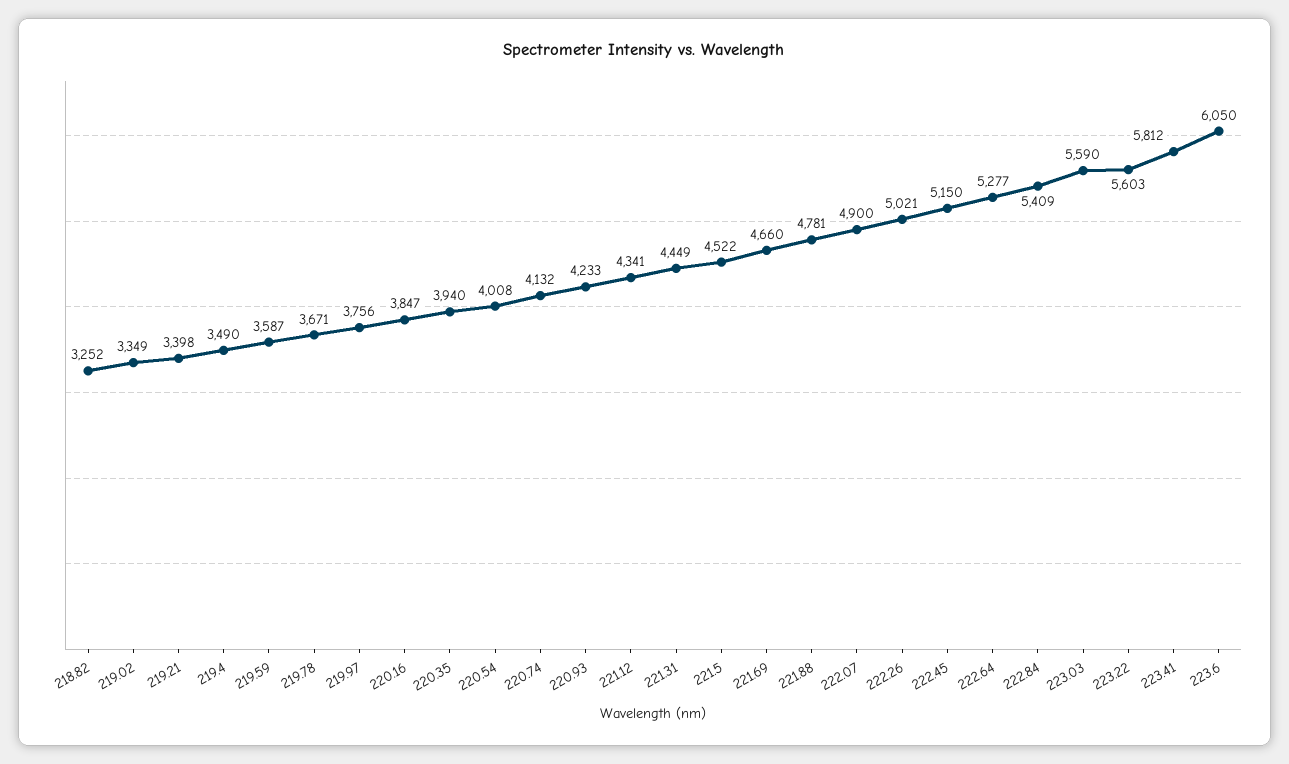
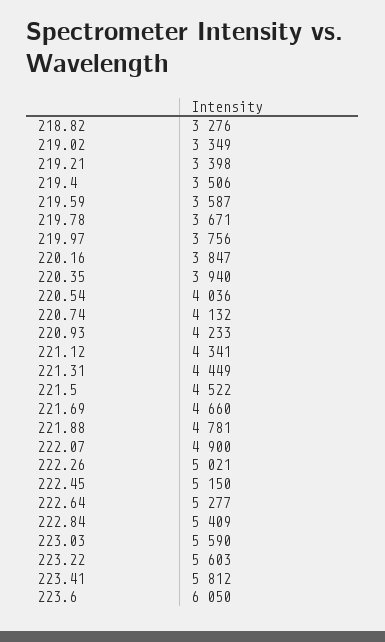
218.82: 3252 -> 3276
219.4: 3490 -> 3506
220.54: 4008 -> 4036

